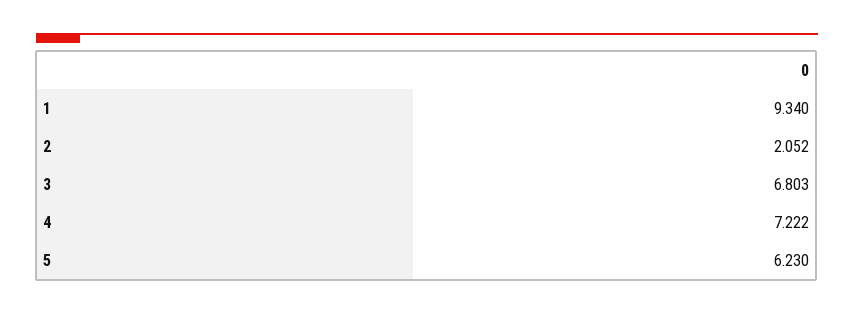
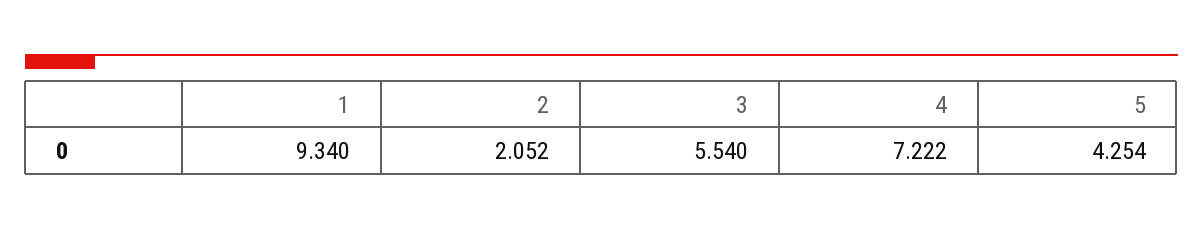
3: 6.803 -> 5.54
5: 6.23 -> 4.254

